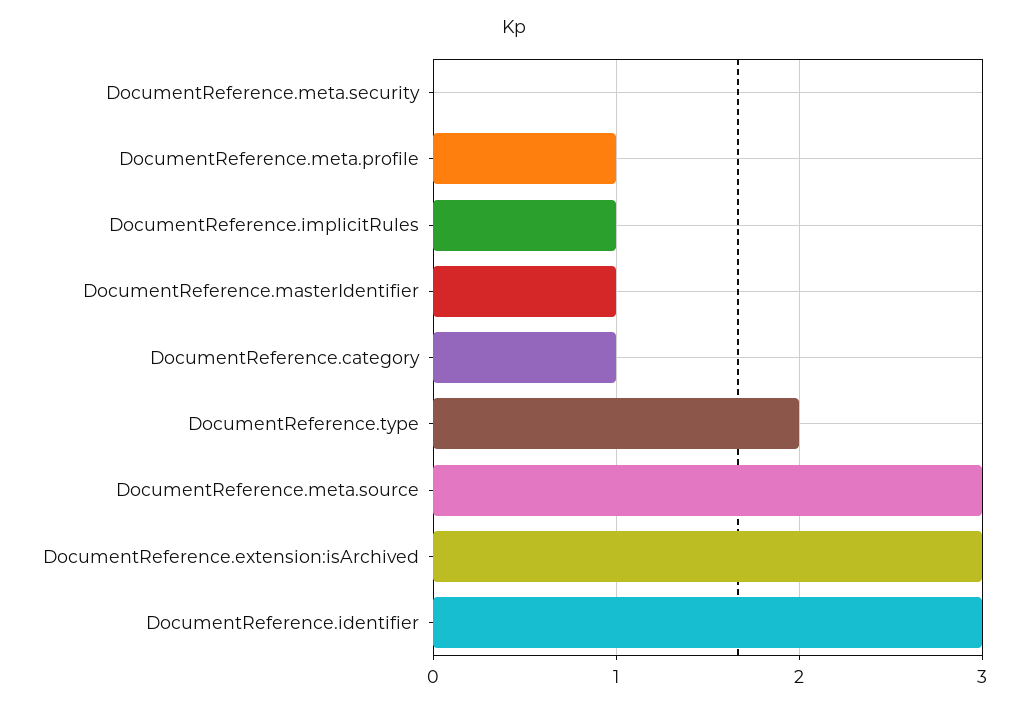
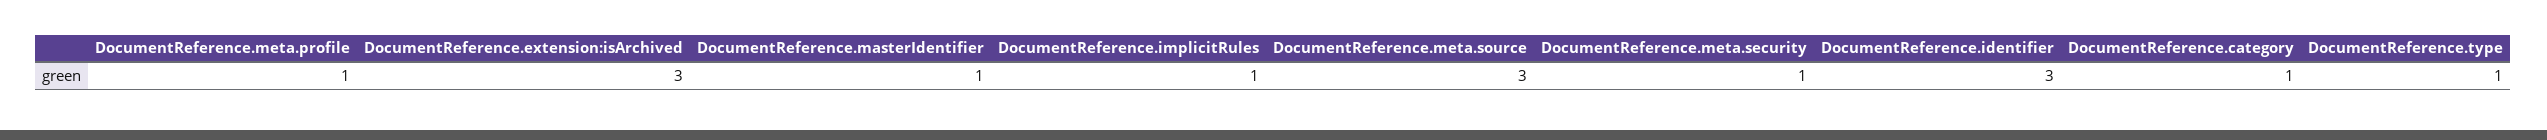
DocumentReference.meta.security: 0 -> 1
DocumentReference.type: 2 -> 1

